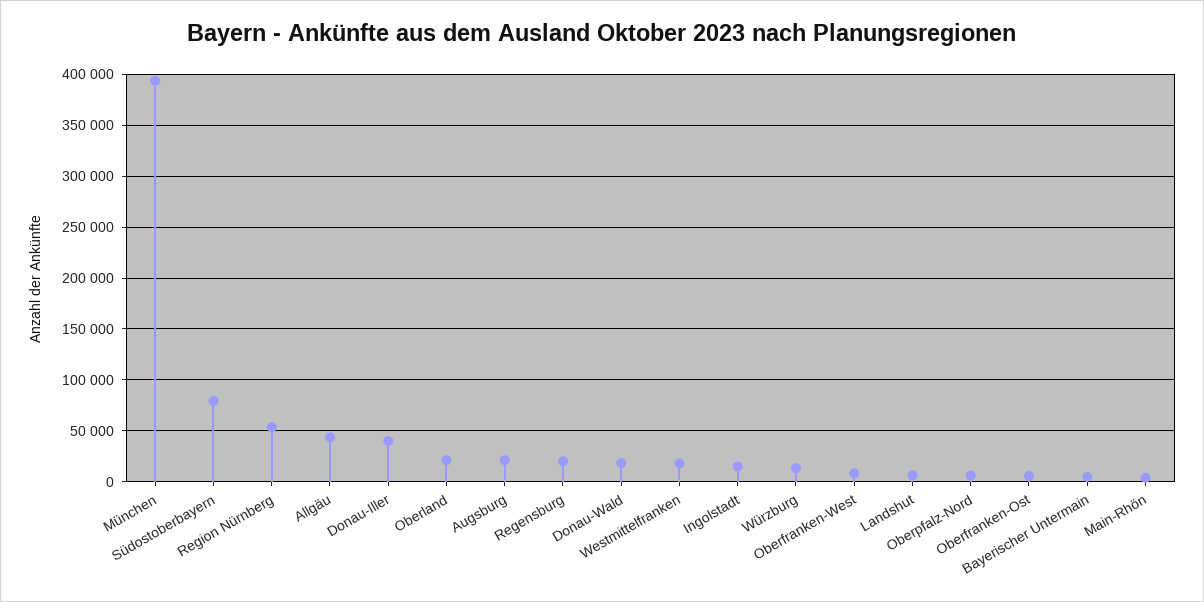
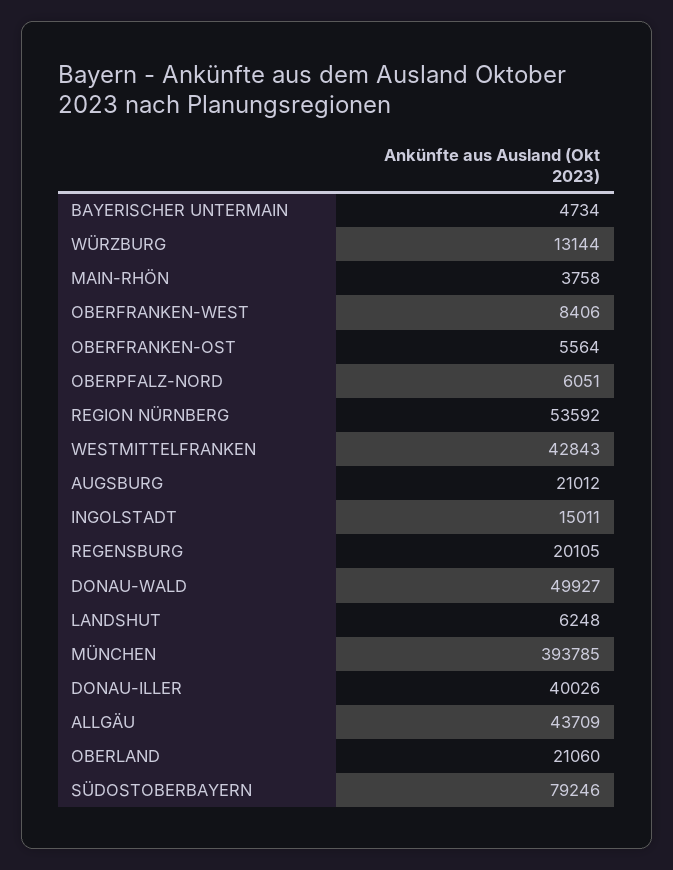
Donau-Wald: 20000 -> 49927
Westmittelfranken: 20000 -> 42843

